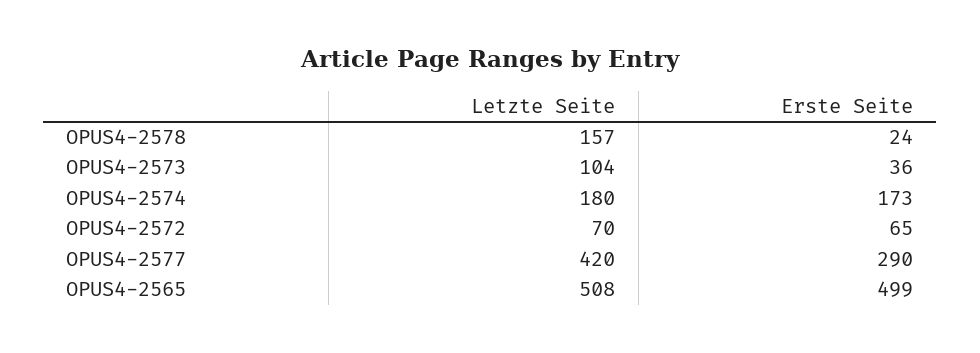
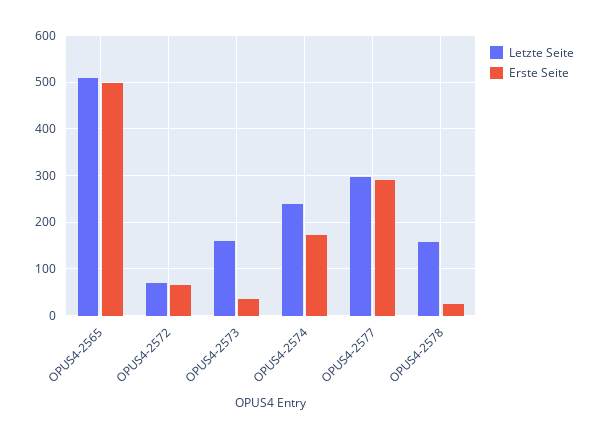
Letzte Seite, OPUS4-2573: 104 -> 160
Letzte Seite, OPUS4-2574: 180 -> 240
Letzte Seite, OPUS4-2577: 420 -> 300

